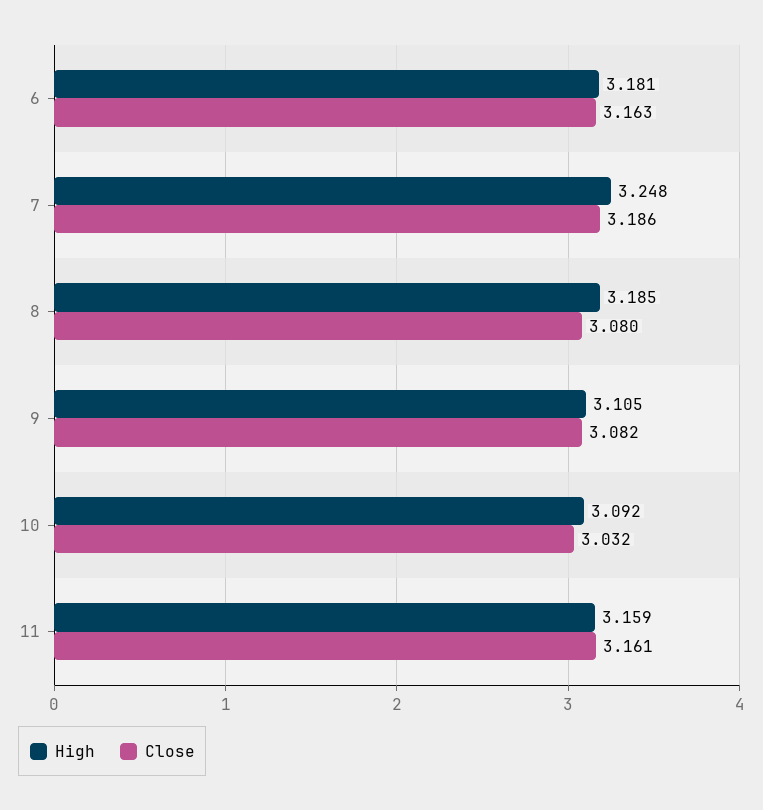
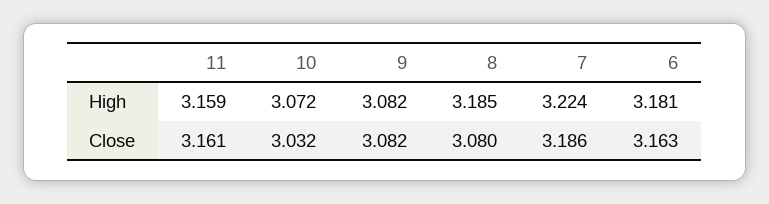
High, 7: 3.248 -> 3.224
High, 9: 3.105 -> 3.082
High, 10: 3.092 -> 3.072

